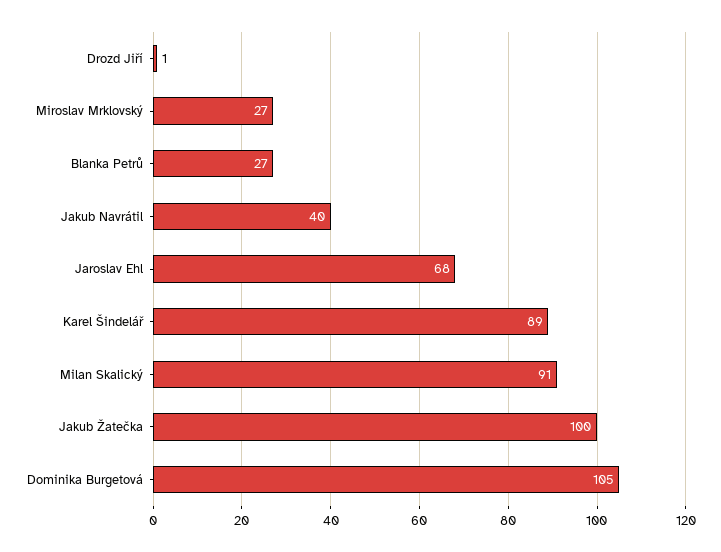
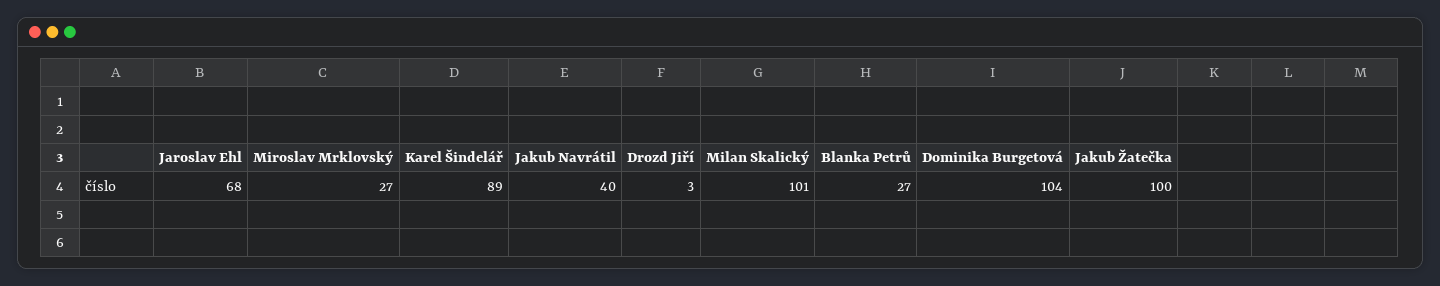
Drozd Jiří: 1 -> 3
Milan Skalický: 91 -> 101
Dominika Burgetová: 105 -> 104

